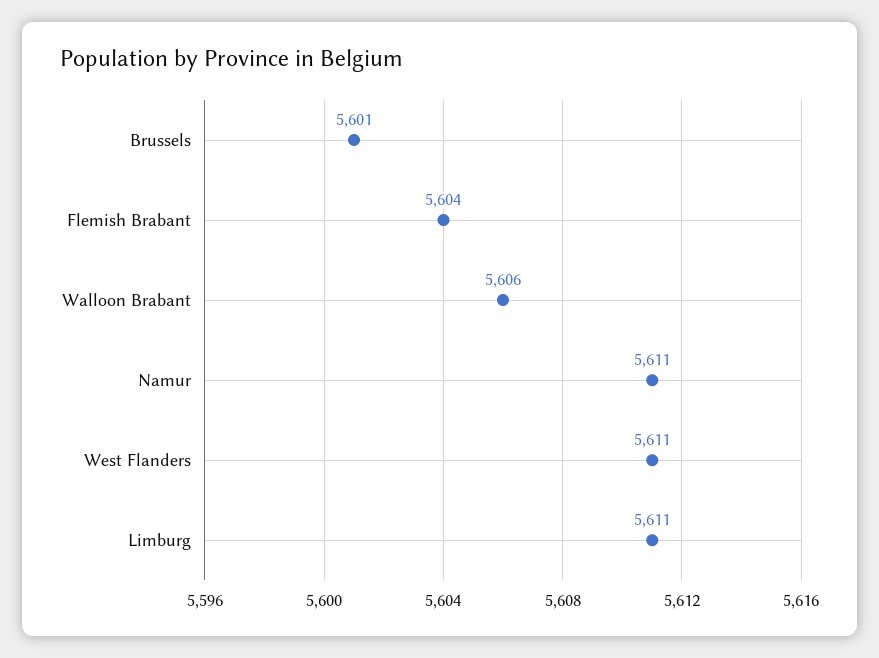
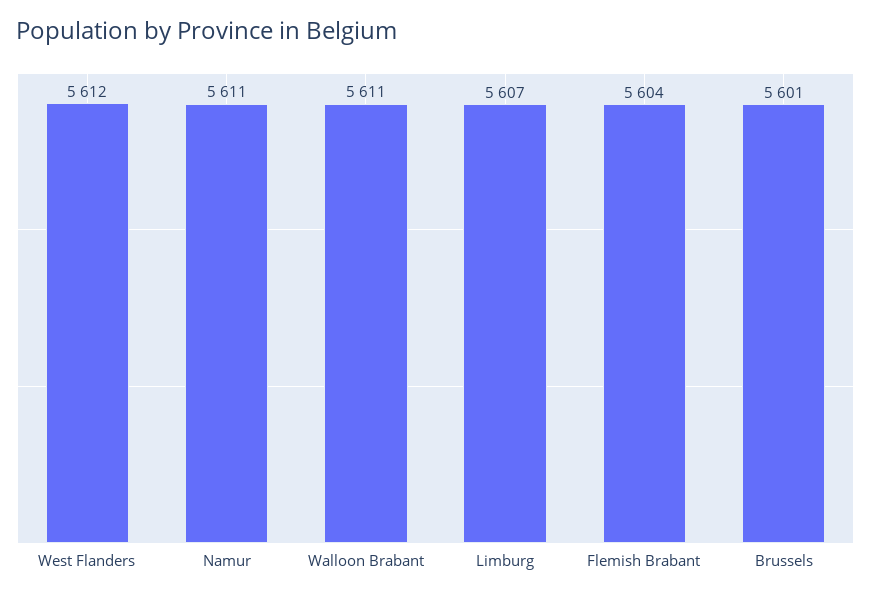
Walloon Brabant: 5606 -> 5611
West Flanders: 5611 -> 5612
Limburg: 5611 -> 5607

